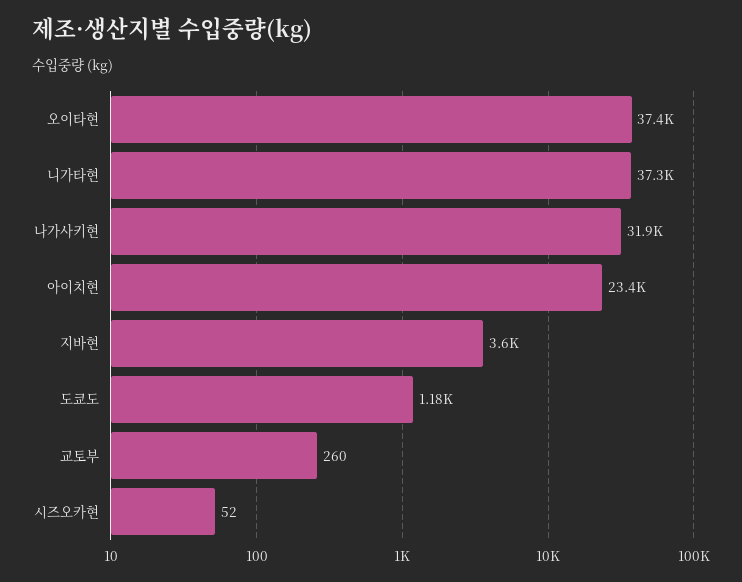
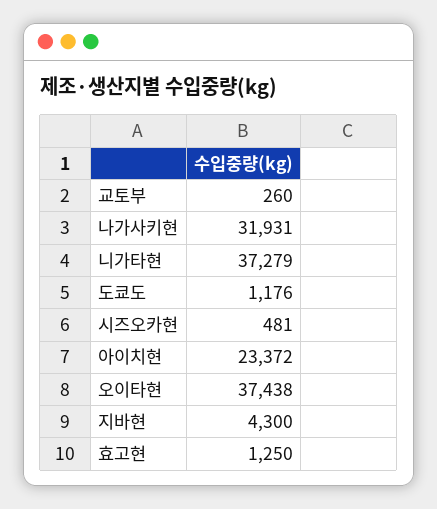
지바현: 3600 -> 4300
시즈오카현: 52 -> 481
효고현: none -> 1250

